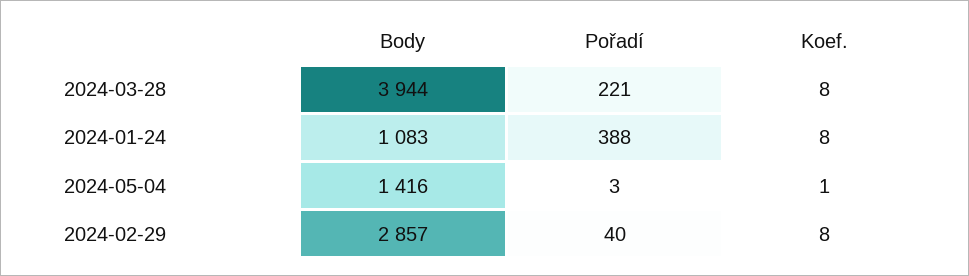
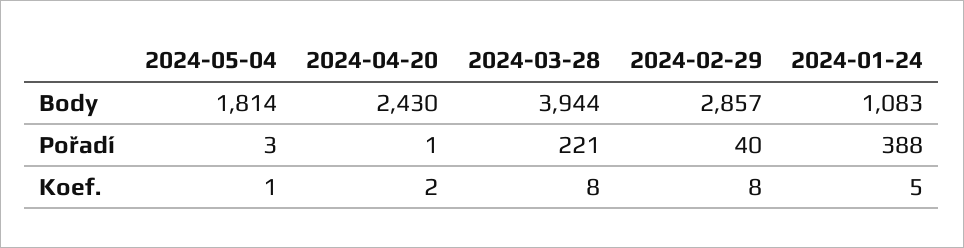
Koef., 2024-01-24: 8 -> 5
Body, 2024-05-04: 1416 -> 1814
Body, 2024-04-20: none -> 2430
Pořadí, 2024-04-20: none -> 1
Koef., 2024-04-20: none -> 2

